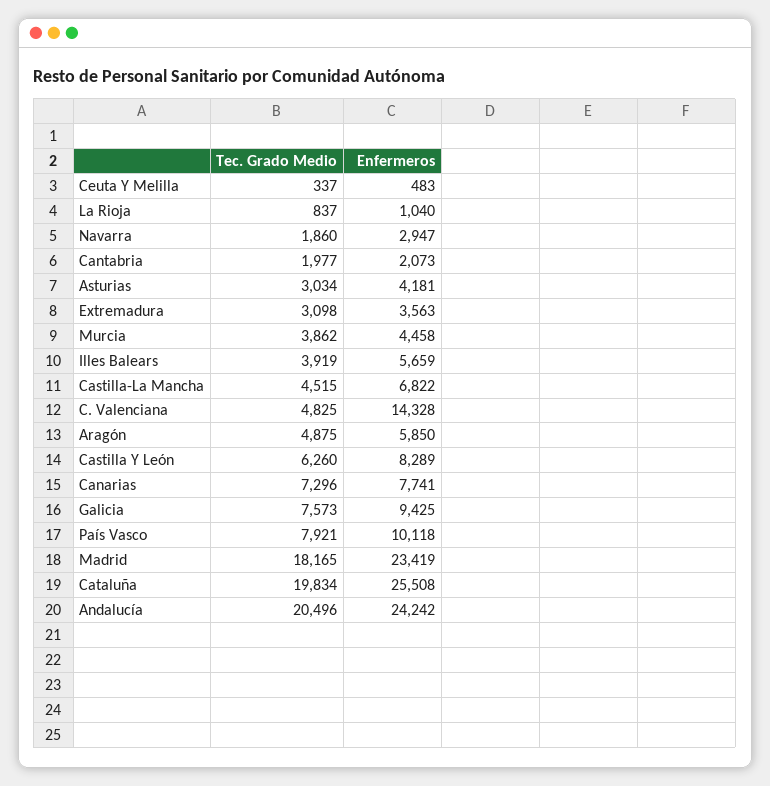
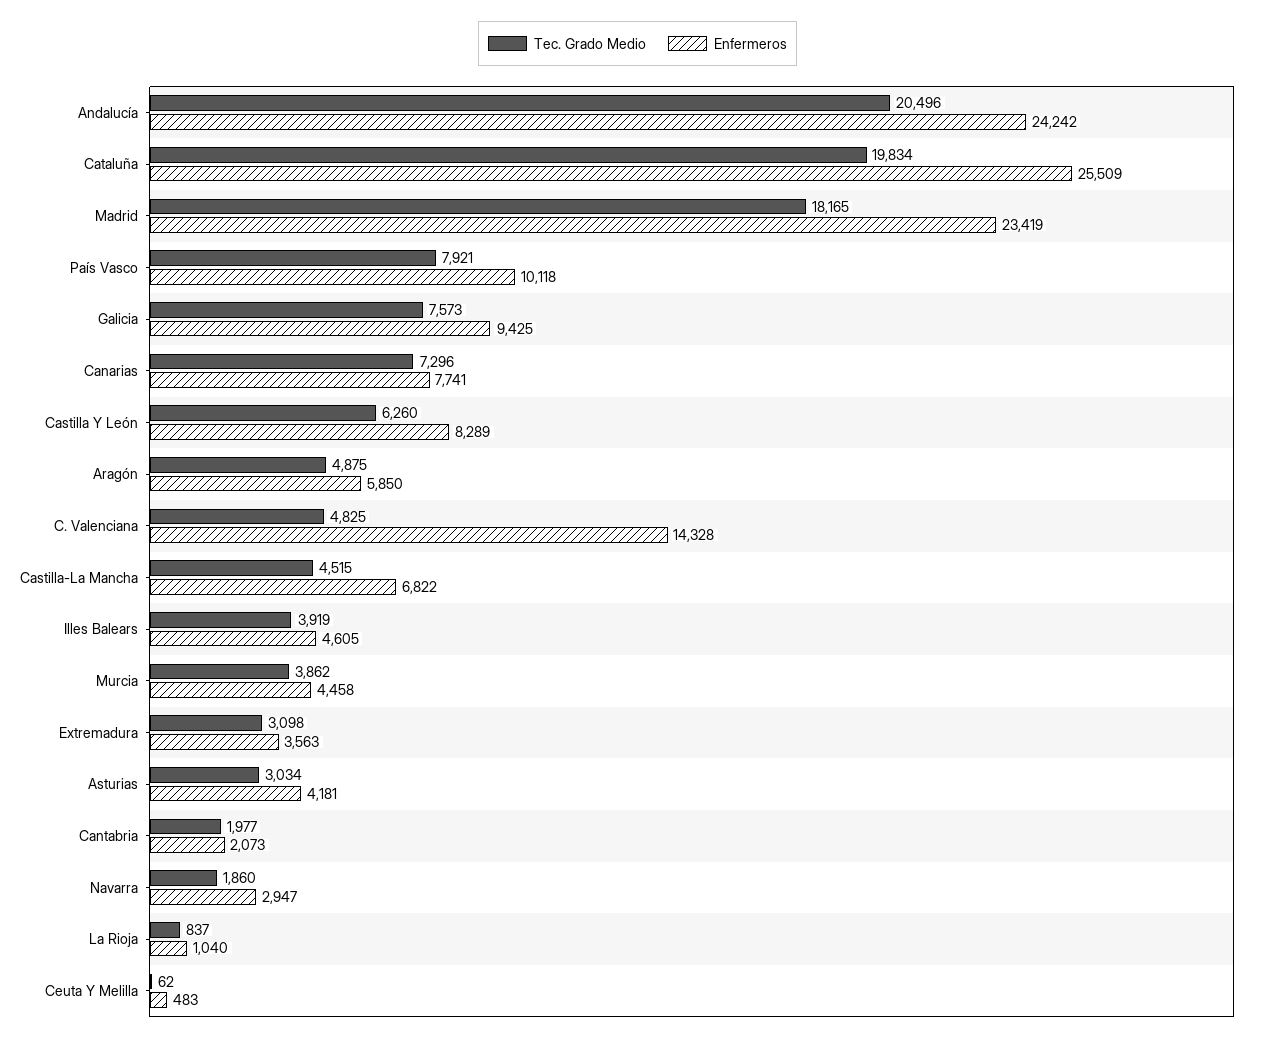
Tec. Grado Medio, Ceuta Y Melilla: 337 -> 62
Enfermeros, Illes Balears: 5659 -> 4605
Enfermeros, Cataluña: 25508 -> 25509

